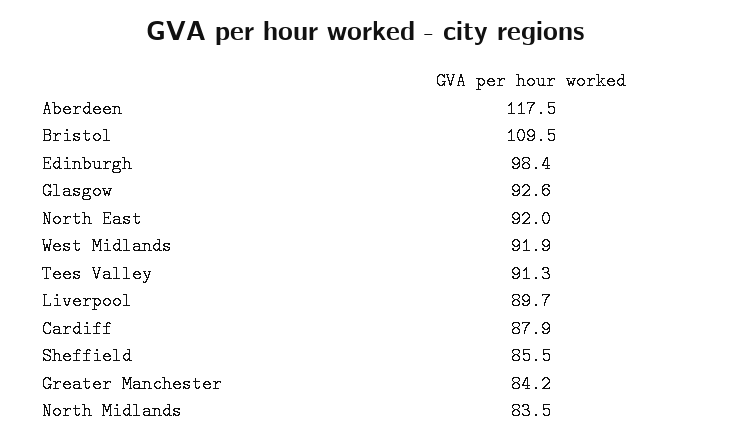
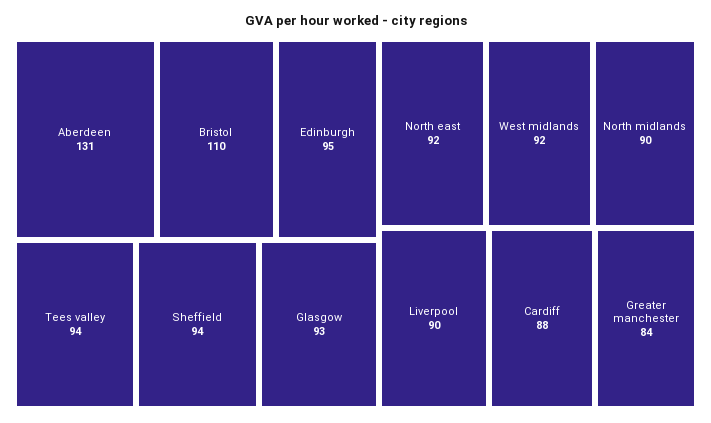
Aberdeen: 117.5 -> 131
Edinburgh: 98.4 -> 95
Tees Valley: 91.3 -> 94
Sheffield: 85.5 -> 94
North Midlands: 83.5 -> 90

